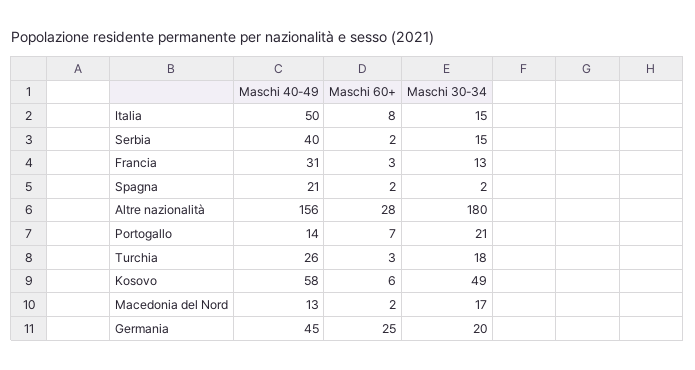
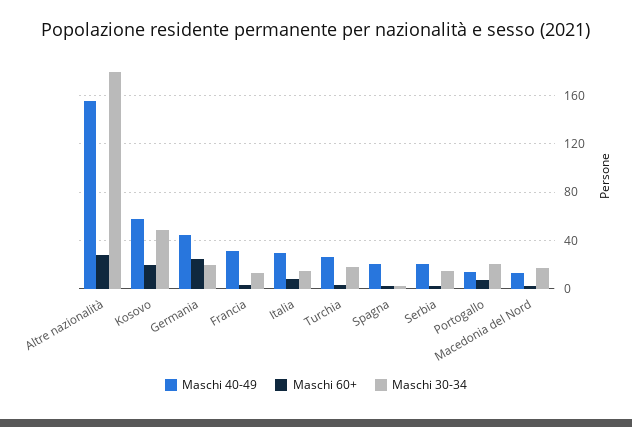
Maschi 40-49, Italia: 50 -> 30
Maschi 40-49, Serbia: 40 -> 20
Maschi 60+, Kosovo: 6 -> 20

